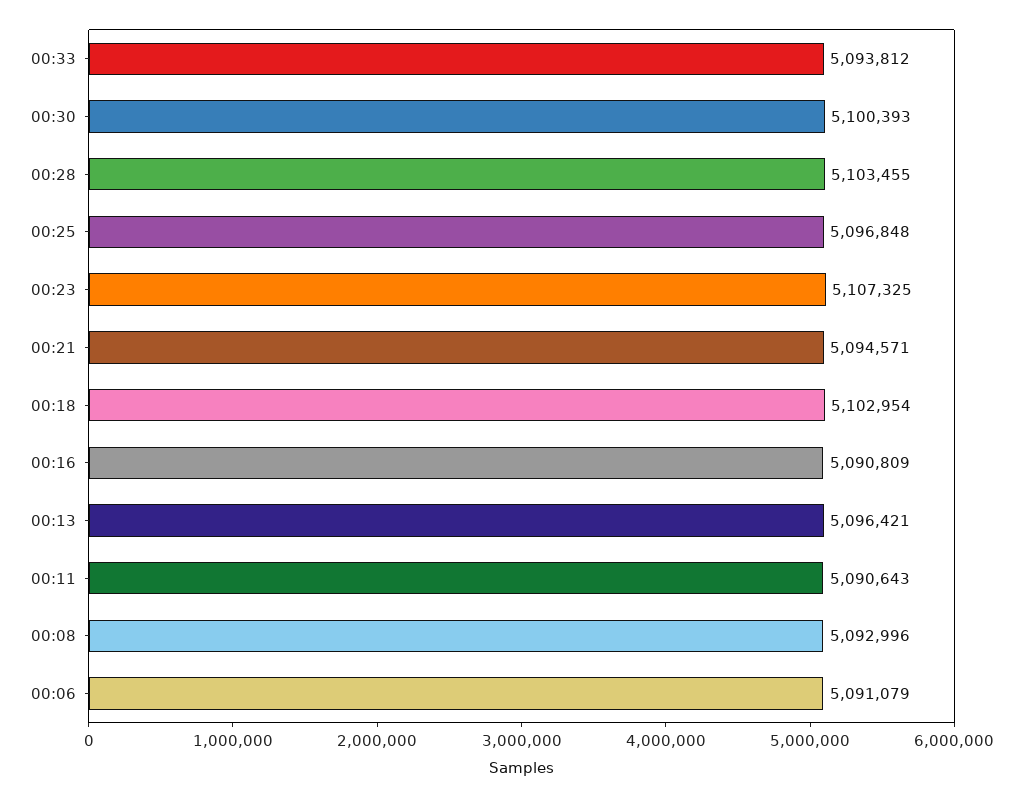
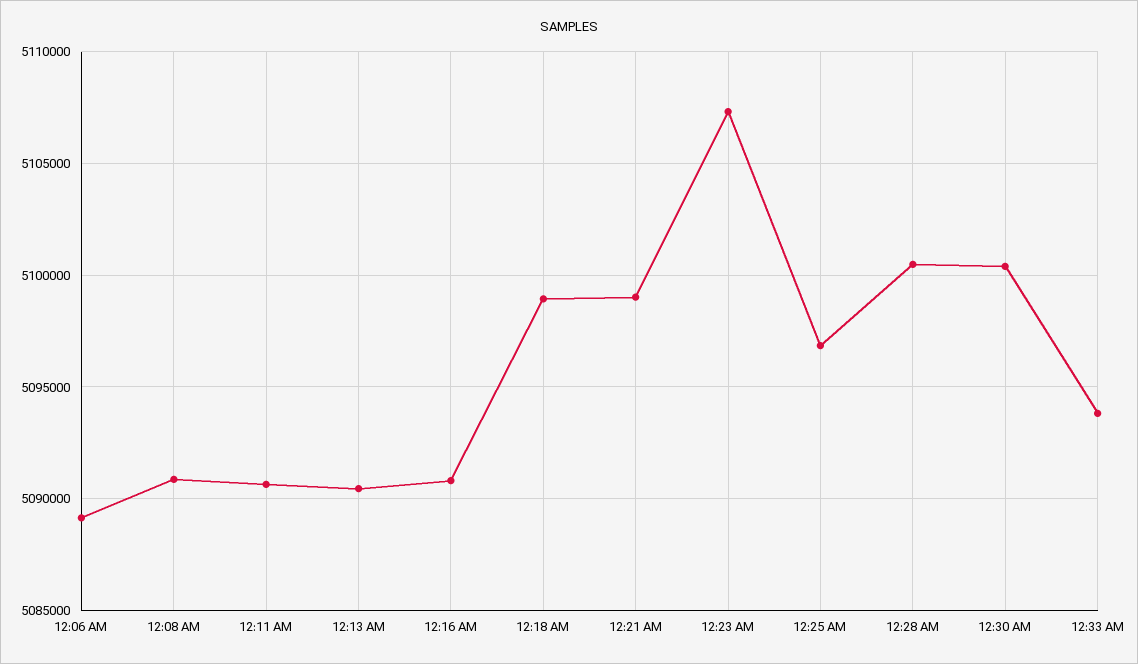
00:28: 5103455 -> 5100500
00:21: 5094571 -> 5099000
00:18: 5102954 -> 5099000
00:13: 5096421 -> 5090500
00:08: 5092996 -> 5091000
00:06: 5091079 -> 5089000

